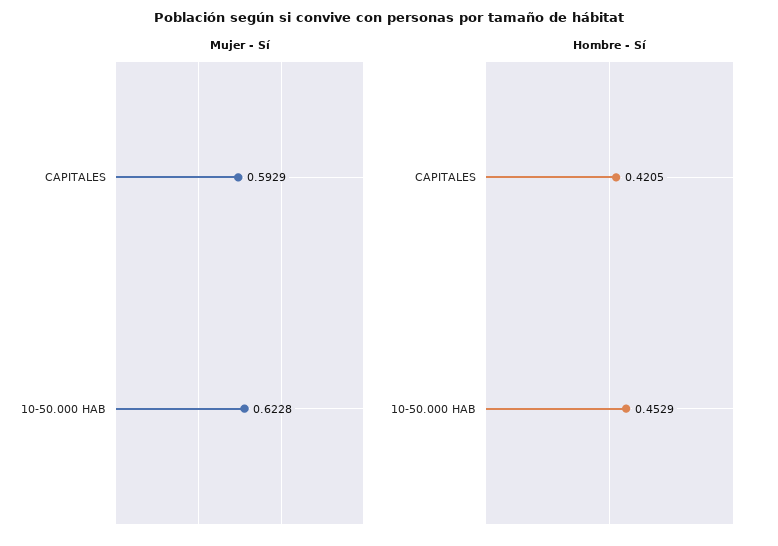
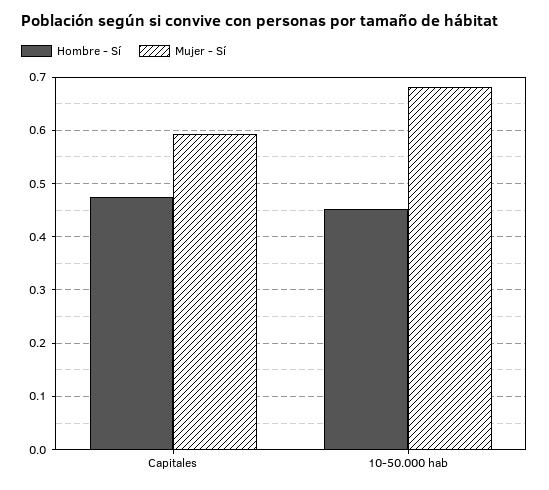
Mujer - Sí, 10-50.000 HAB: 0.6228 -> 0.68
Hombre - Sí, CAPITALES: 0.4205 -> 0.48

